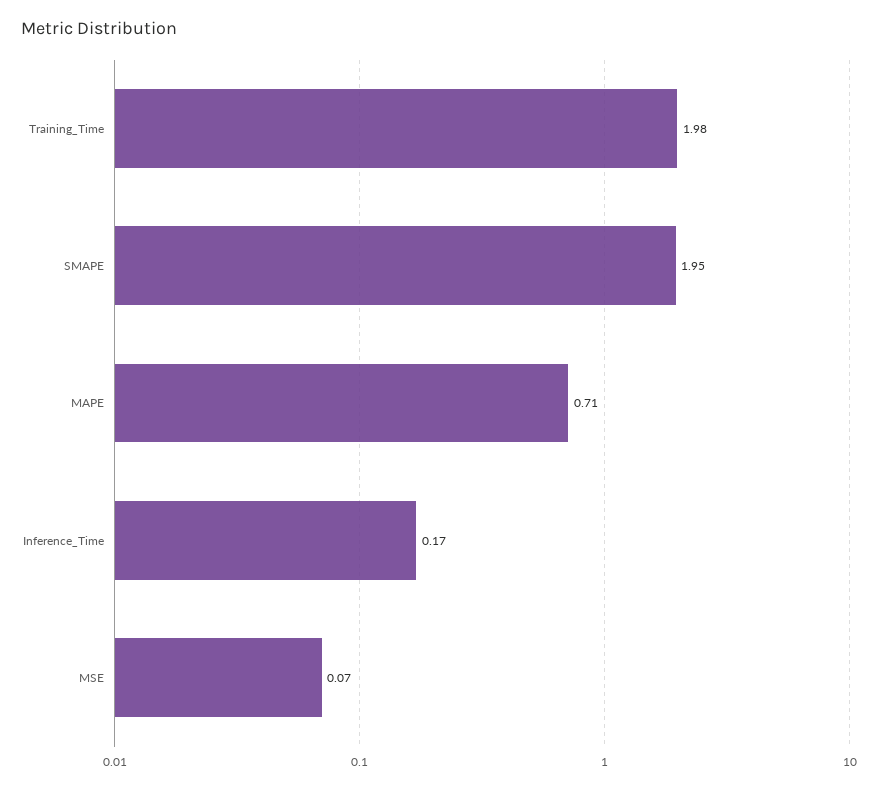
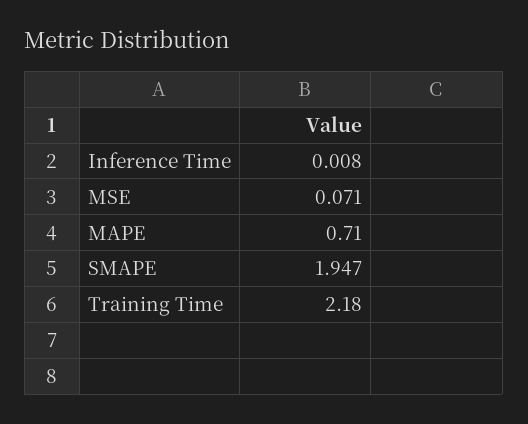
Training_Time: 1.98 -> 2.18
Inference_Time: 0.17 -> 0.008

